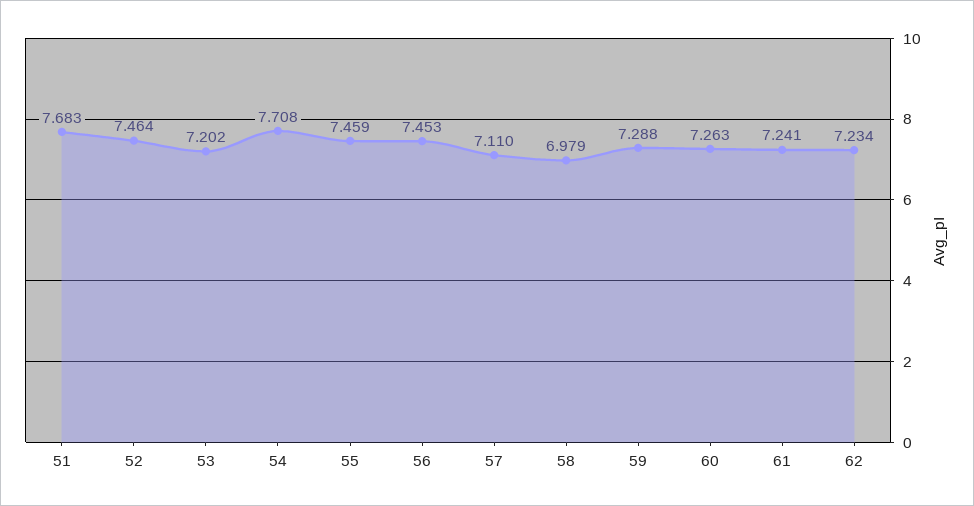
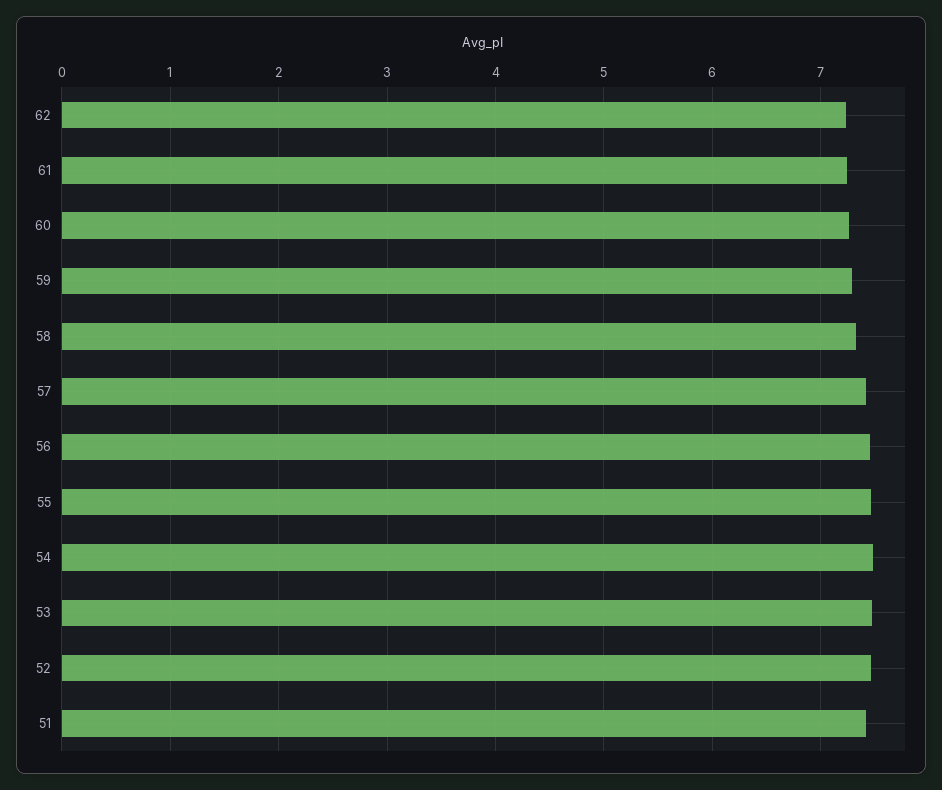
51: 7.683 -> 7.4
53: 7.202 -> 7.5
54: 7.708 -> 7.5
57: 7.11 -> 7.4
58: 6.979 -> 7.3

